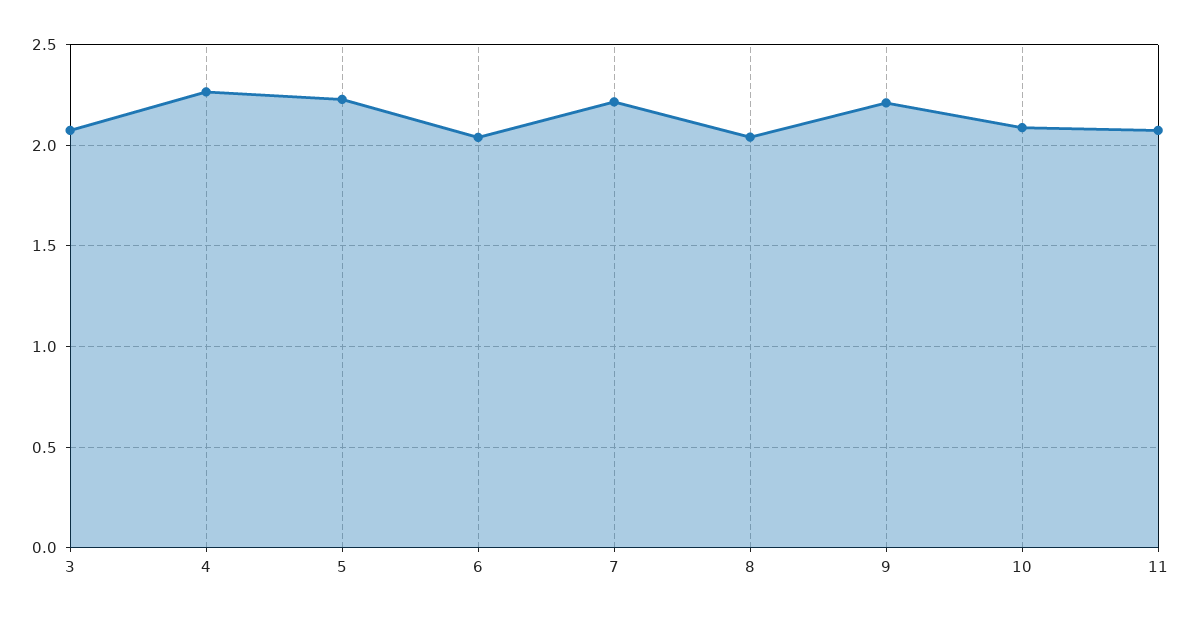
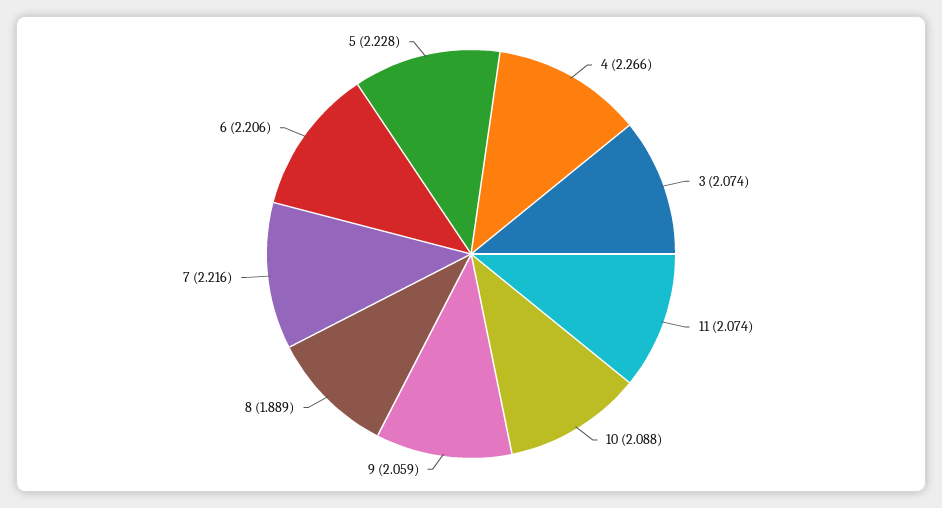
6: 2.05 -> 2.206
8: 2.05 -> 1.889
9: 2.2 -> 2.059

